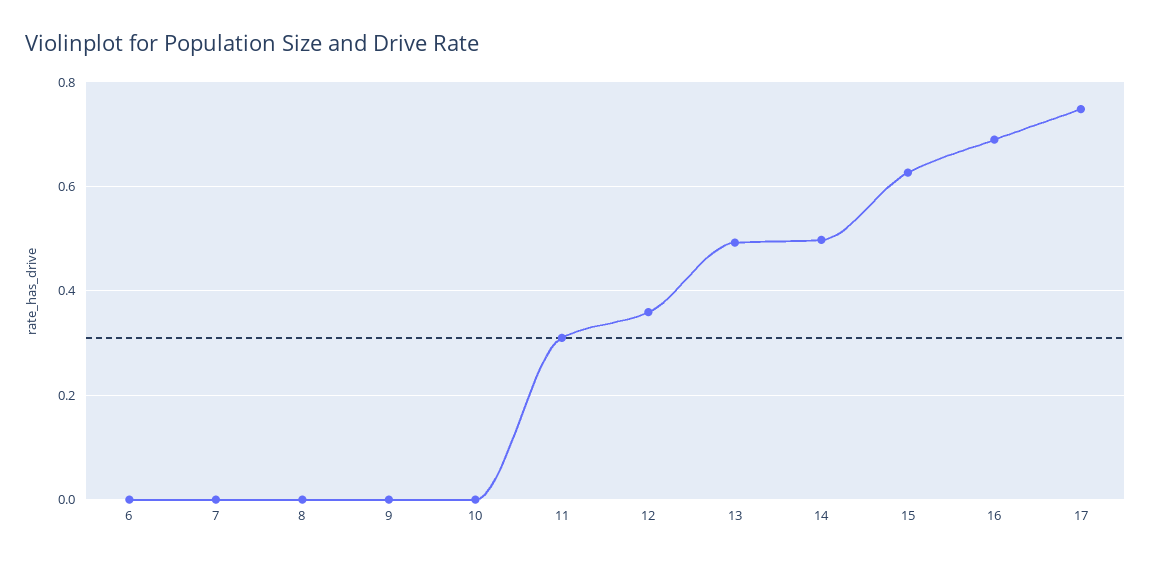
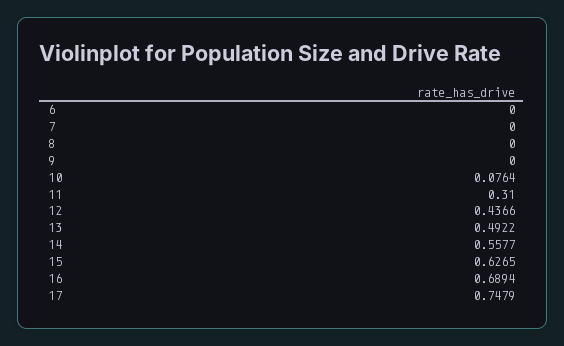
10: 0 -> 0.0764
12: 0.36 -> 0.4366
14: 0.5 -> 0.5577

